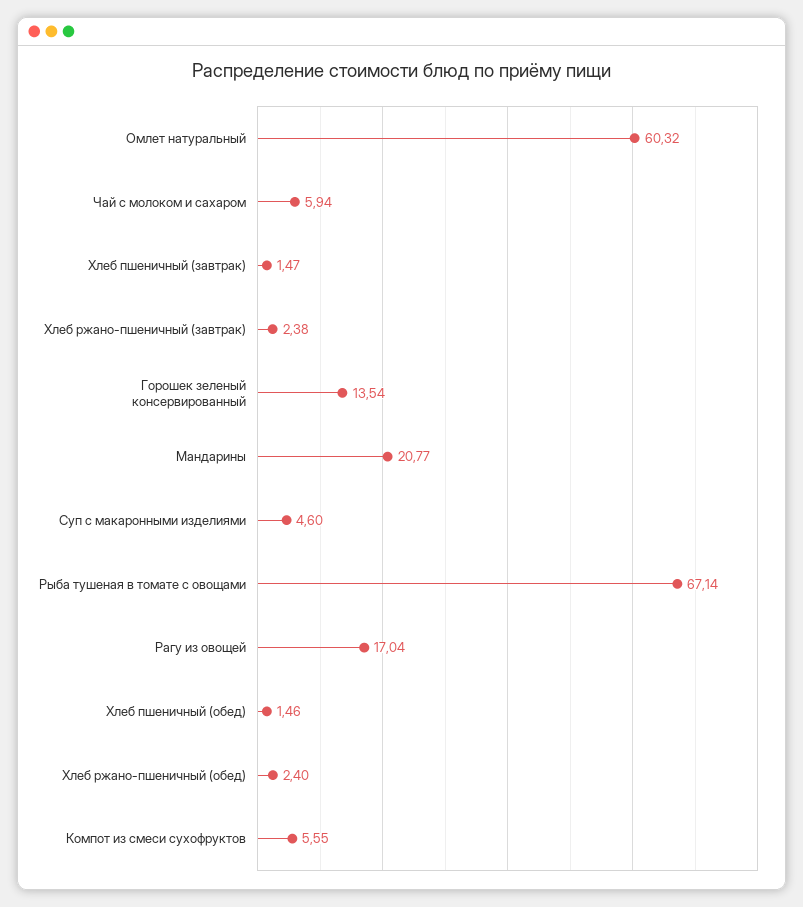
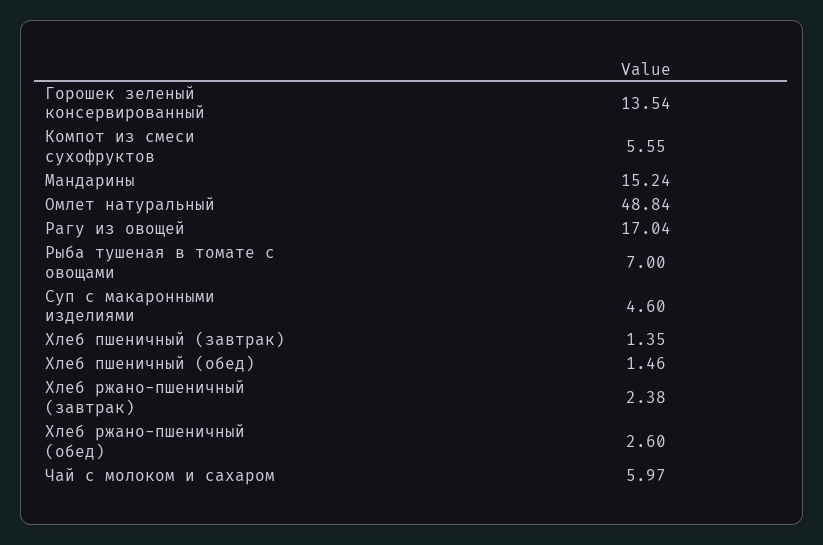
Омлет натуральный: 60.32 -> 48.84
Чай с молоком и сахаром: 5.94 -> 5.97
Хлеб пшеничный (завтрак): 1.47 -> 1.35
Мандарины: 20.77 -> 15.24
Рыба тушеная в томате с овощами: 67.14 -> 7
Хлеб ржано-пшеничный (обед): 2.4 -> 2.6

